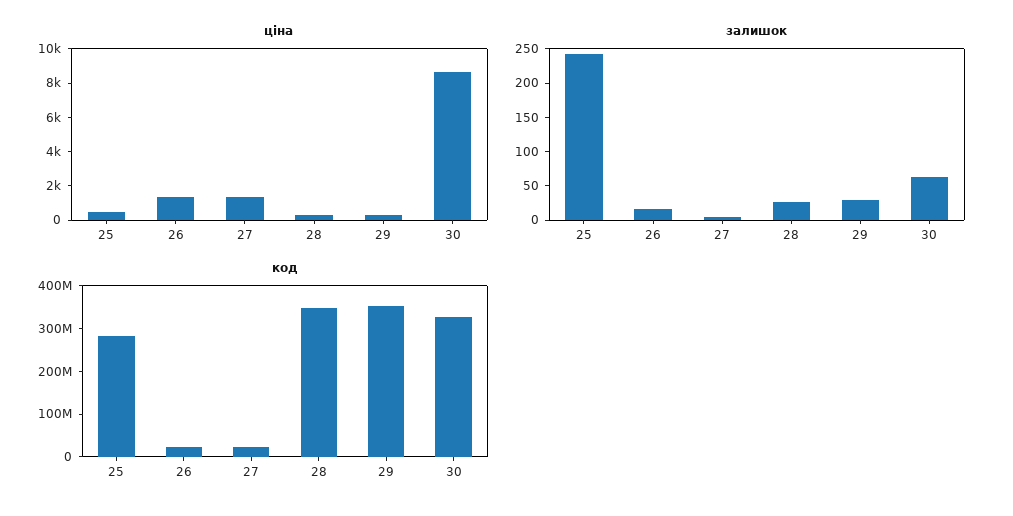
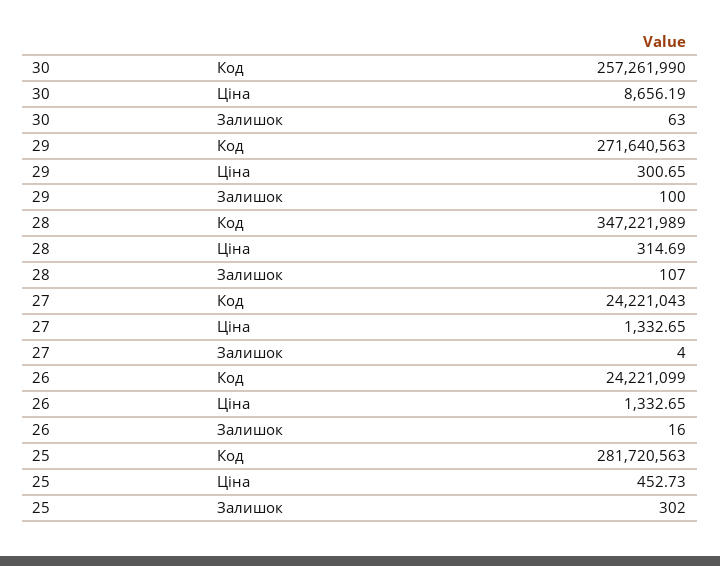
залишок, 25: 250 -> 302
залишок, 28: 25 -> 107
залишок, 29: 25 -> 100
код, 29: 360000000 -> 271640563
код, 30: 320000000 -> 257261990

